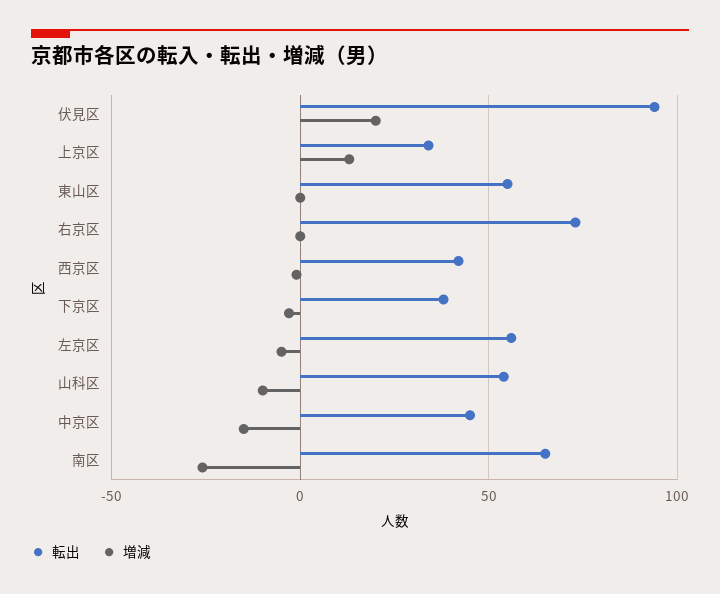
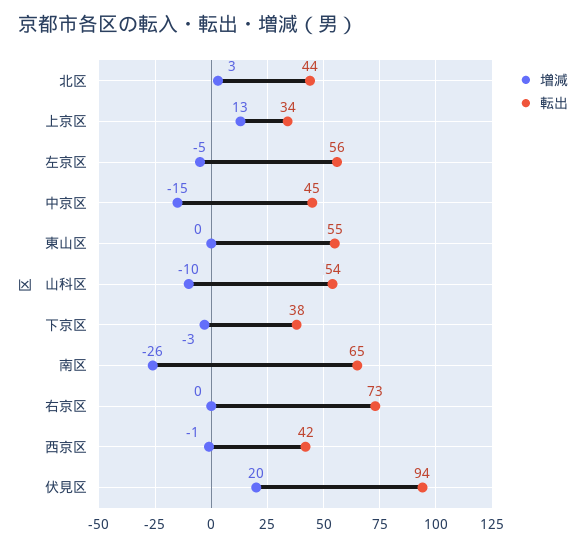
増減, 北区: none -> 3
転出, 北区: none -> 44

